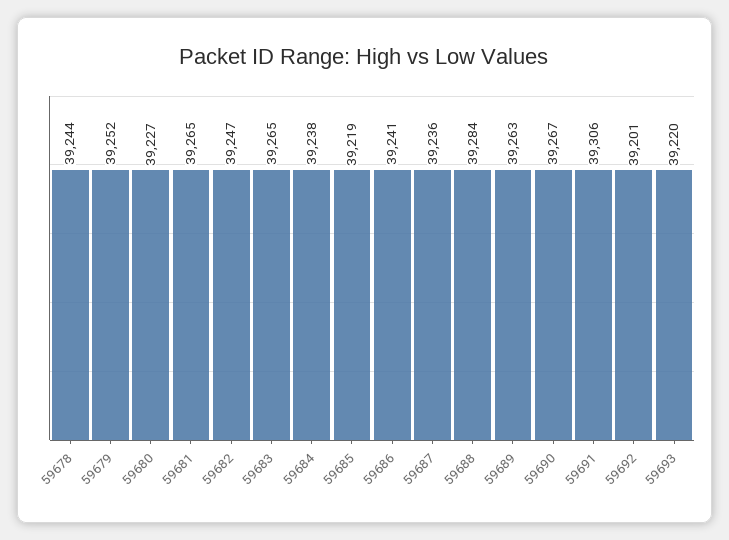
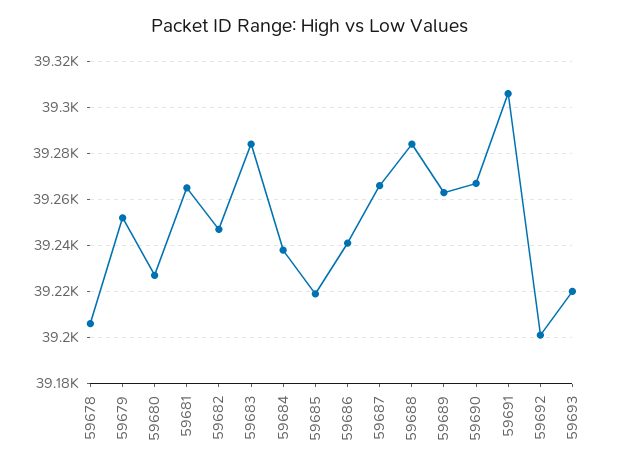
59678: 39244 -> 39205
59683: 39265 -> 39285
59687: 39236 -> 39265

